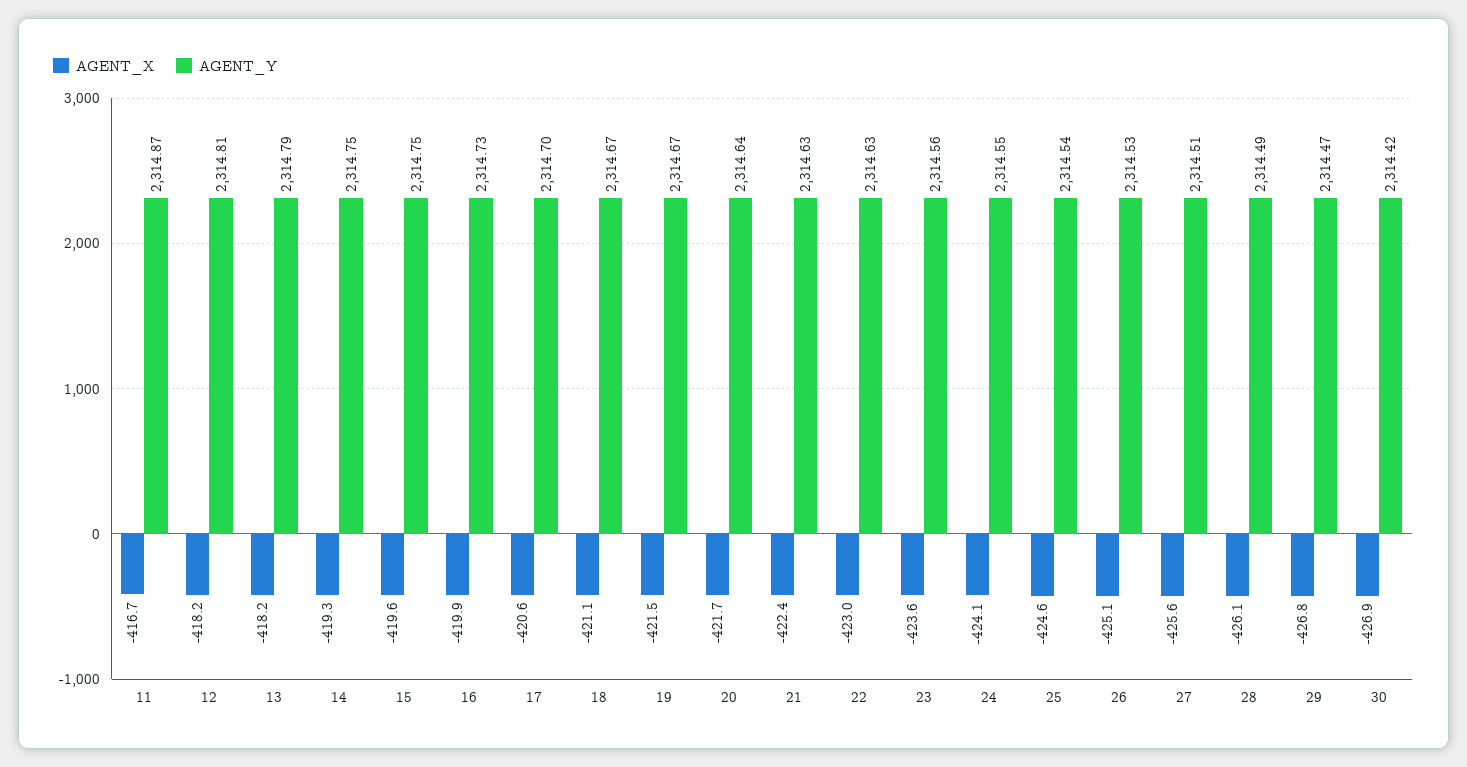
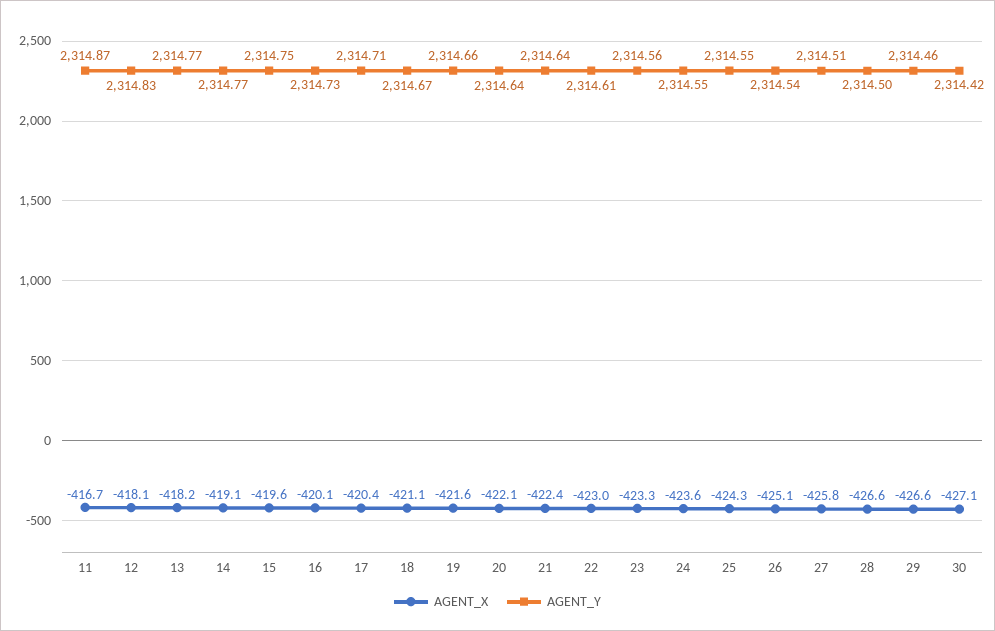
AGENT_X, 12: -418.2 -> -418.1
AGENT_Y, 12: 2314.81 -> 2314.83
AGENT_Y, 13: 2314.79 -> 2314.77
AGENT_X, 14: -419.3 -> -419.1
AGENT_Y, 14: 2314.75 -> 2314.77
AGENT_X, 16: -419.9 -> -420.1
AGENT_X, 17: -420.6 -> -420.4
AGENT_Y, 17: 2314.7 -> 2314.71
AGENT_X, 19: -421.5 -> -421.6
AGENT_Y, 19: 2314.67 -> 2314.66
AGENT_X, 20: -421.7 -> -422.1
AGENT_Y, 21: 2314.63 -> 2314.64
AGENT_Y, 22: 2314.63 -> 2314.61
AGENT_X, 23: -423.6 -> -423.3
AGENT_X, 24: -424.1 -> -423.6
AGENT_X, 25: -424.6 -> -424.3
AGENT_Y, 25: 2314.54 -> 2314.55
AGENT_Y, 26: 2314.53 -> 2314.54
AGENT_X, 27: -425.6 -> -425.8
AGENT_X, 28: -426.1 -> -426.6
AGENT_Y, 28: 2314.49 -> 2314.5
AGENT_X, 29: -426.8 -> -426.6
AGENT_Y, 29: 2314.47 -> 2314.46
AGENT_X, 30: -426.9 -> -427.1

